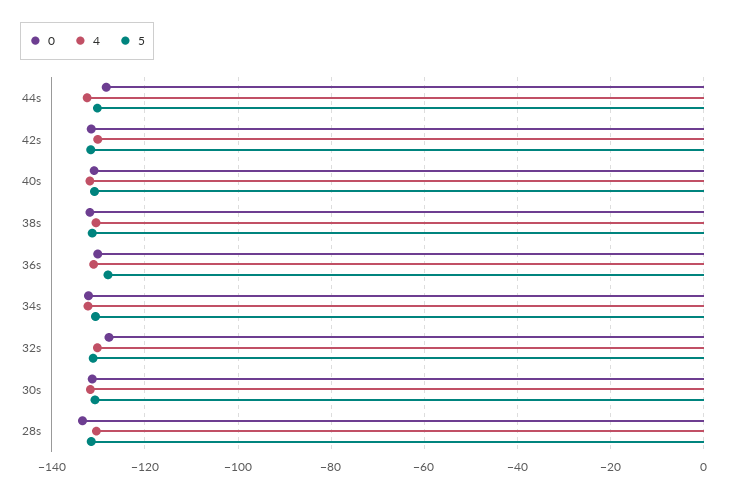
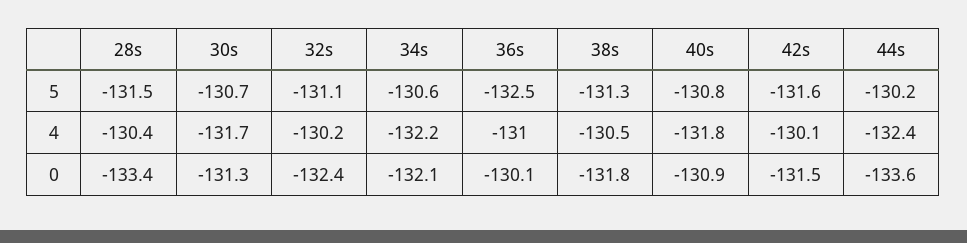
0, 44s: -128 -> -133.6
5, 36s: -128 -> -132.5
0, 32s: -128 -> -132.4

